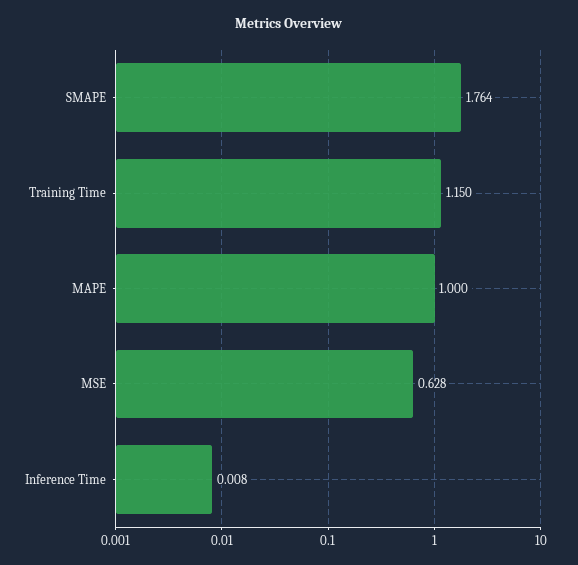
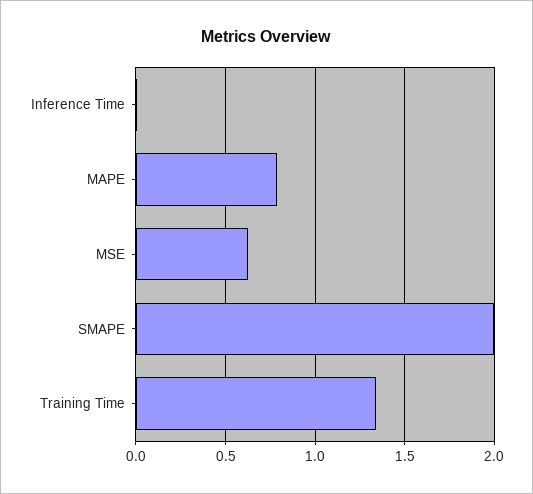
SMAPE: 1.764 -> 2
Training Time: 1.15 -> 1.35
MAPE: 1 -> 0.8

